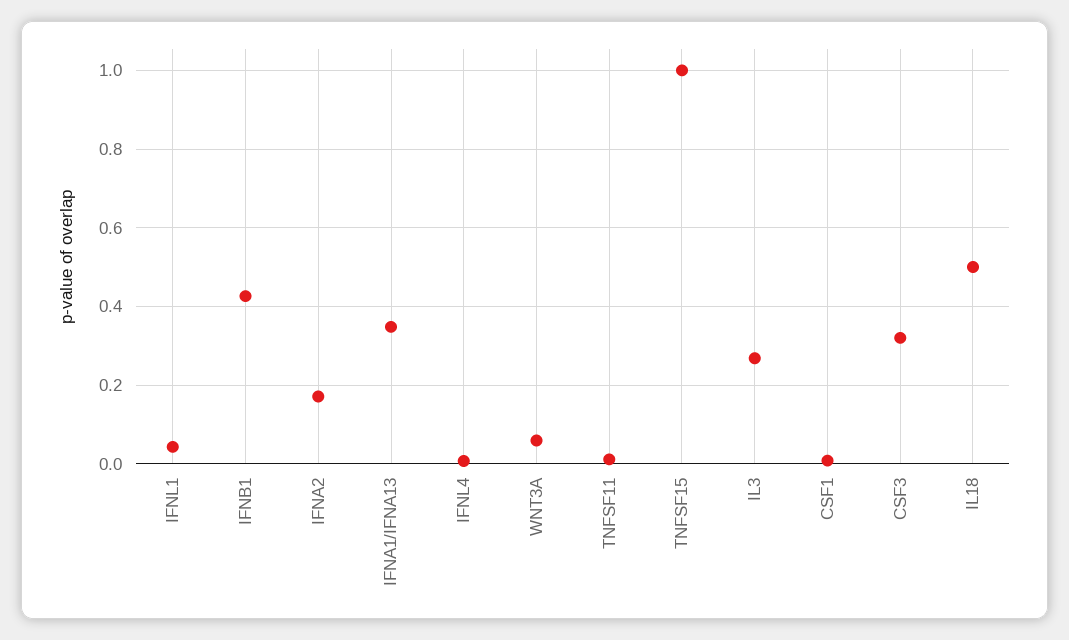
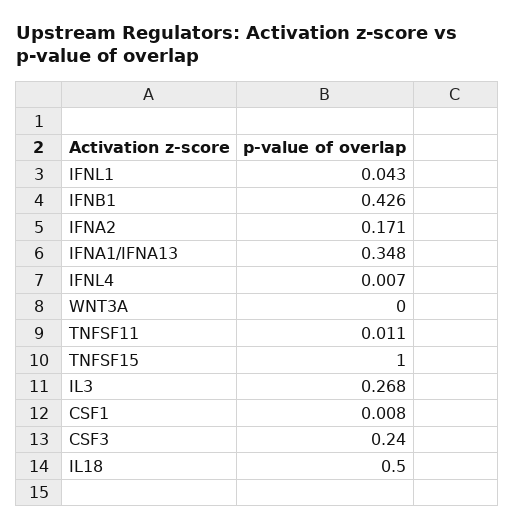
WNT3A: 0.06 -> 0
CSF3: 0.32 -> 0.24

